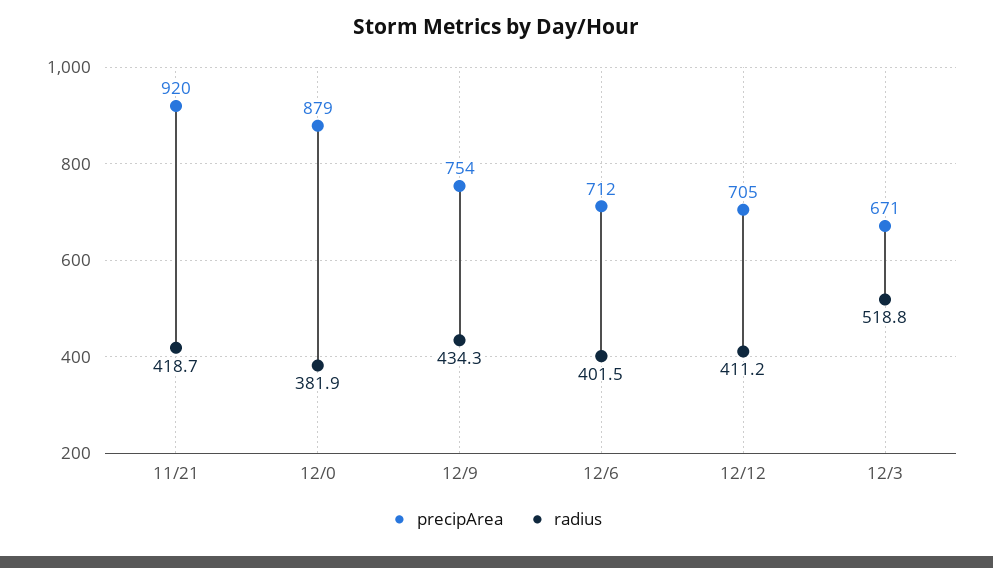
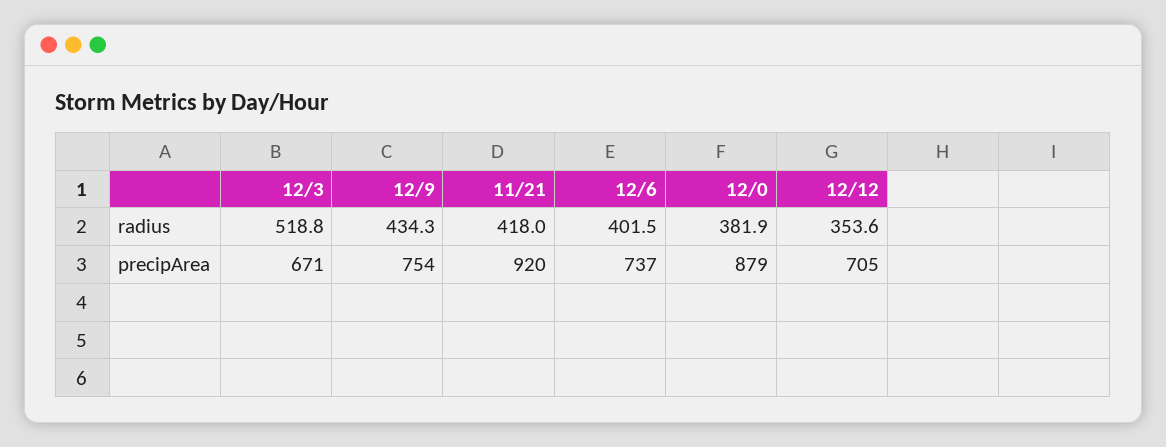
radius, 11/21: 418.7 -> 418
precipArea, 12/6: 712 -> 737
radius, 12/12: 411.2 -> 353.6

